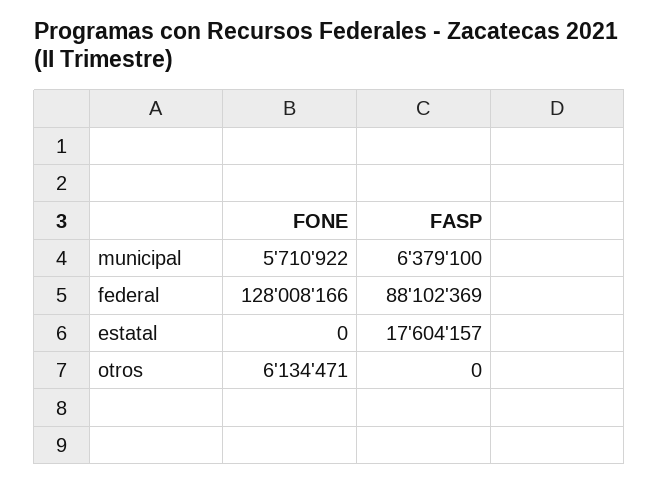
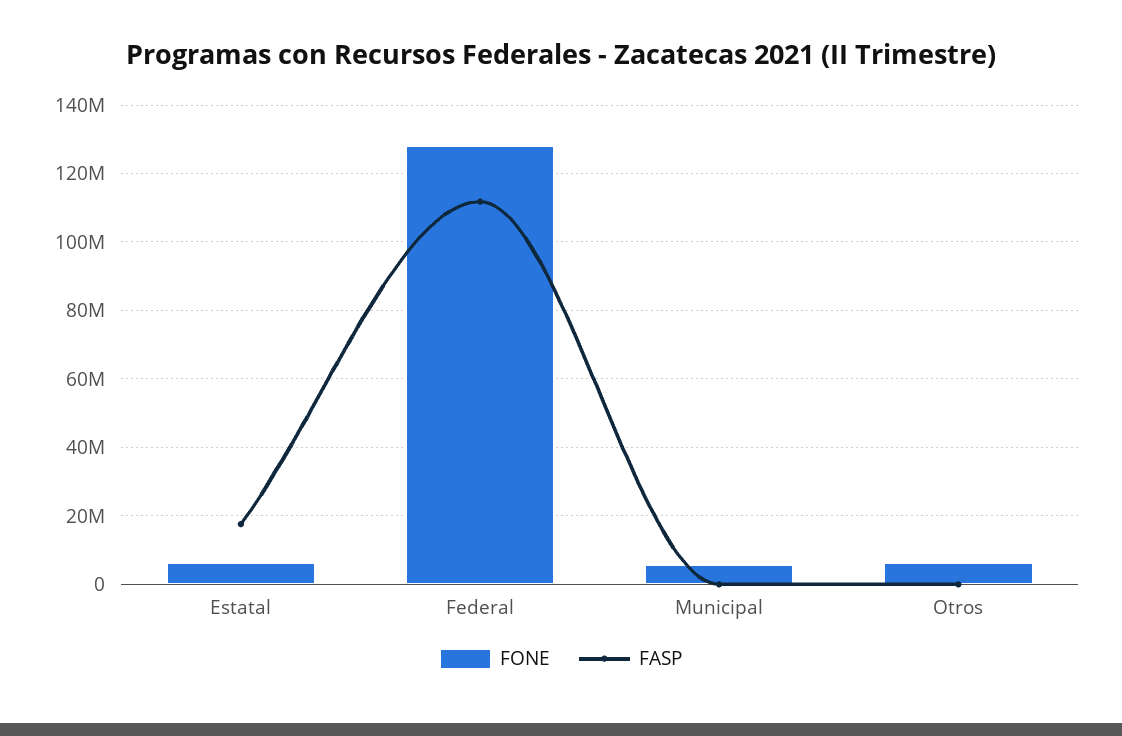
FASP, municipal: 6379100 -> 0
FASP, federal: 88102369 -> 112000000
FONE, estatal: 0 -> 6000000

